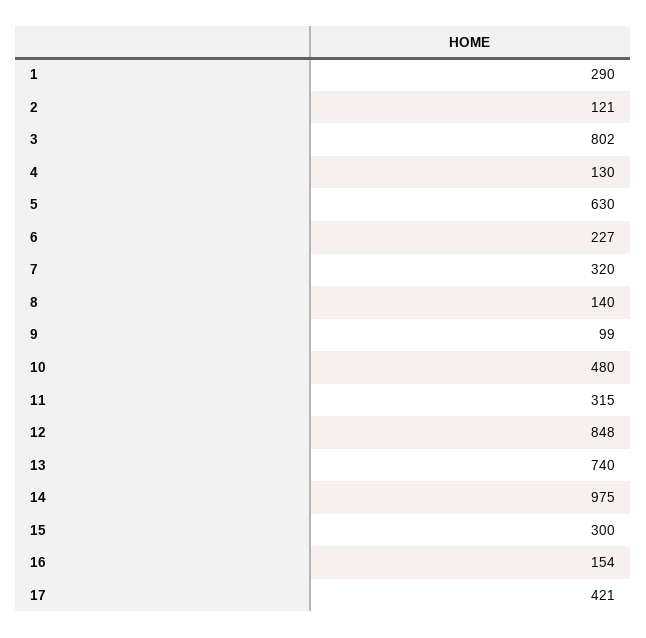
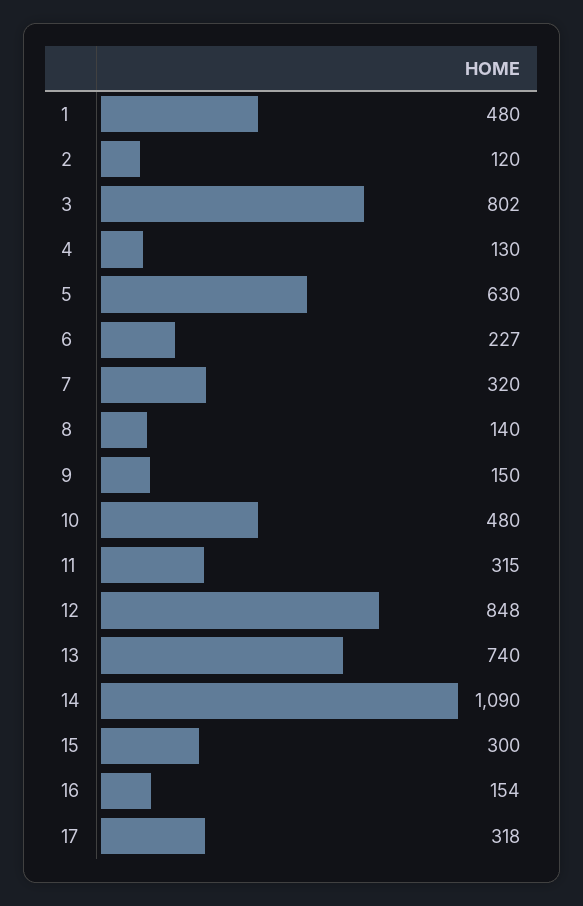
1: 290 -> 480
2: 121 -> 120
9: 99 -> 150
14: 975 -> 1090
17: 421 -> 318

